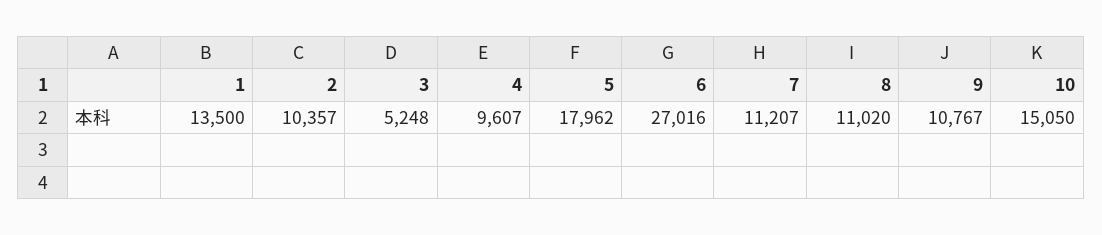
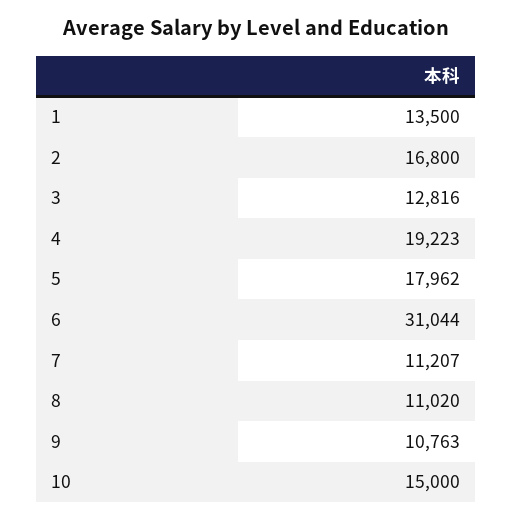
2: 10357 -> 16800
3: 5248 -> 12816
4: 9607 -> 19223
6: 27016 -> 31044
9: 10767 -> 10763
10: 15050 -> 15000

